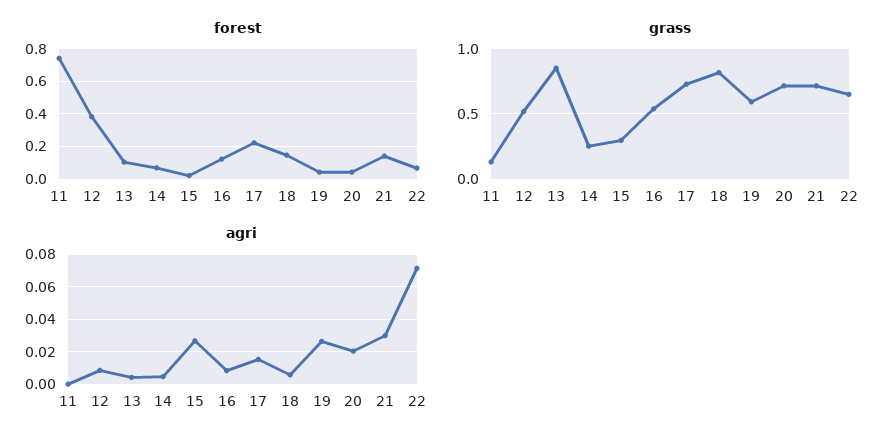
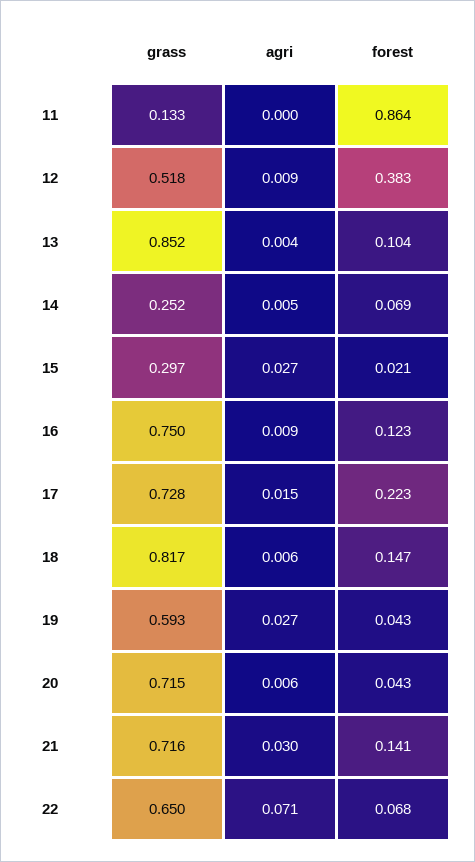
forest, 11: 0.75 -> 0.864
grass, 16: 0.55 -> 0.75
agri, 20: 0.02 -> 0.006

